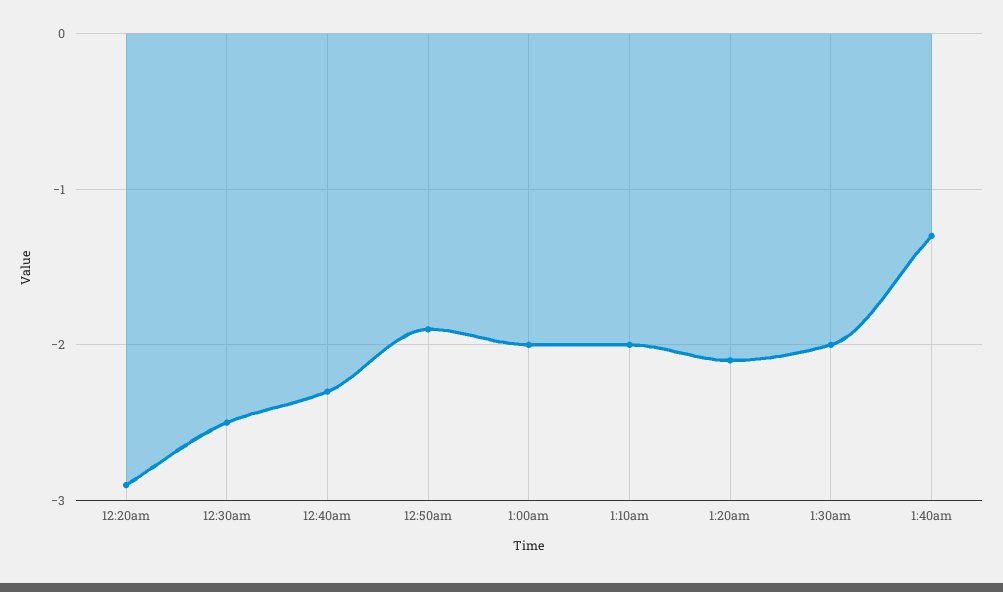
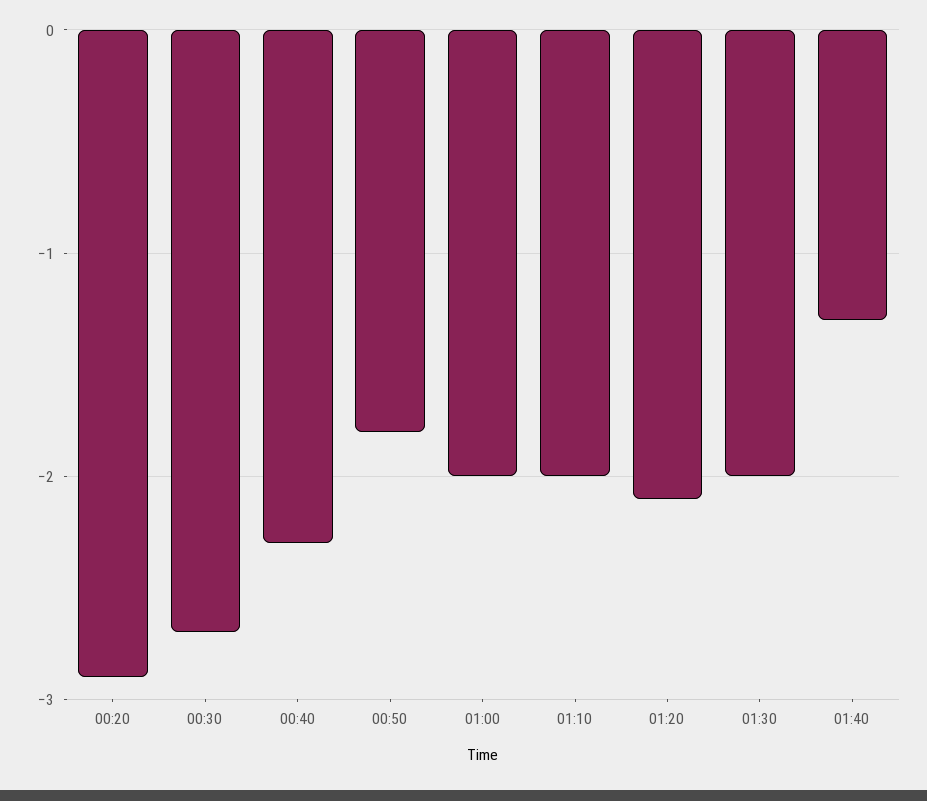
12:30am: -2.5 -> -2.7
12:50am: -1.9 -> -1.8

